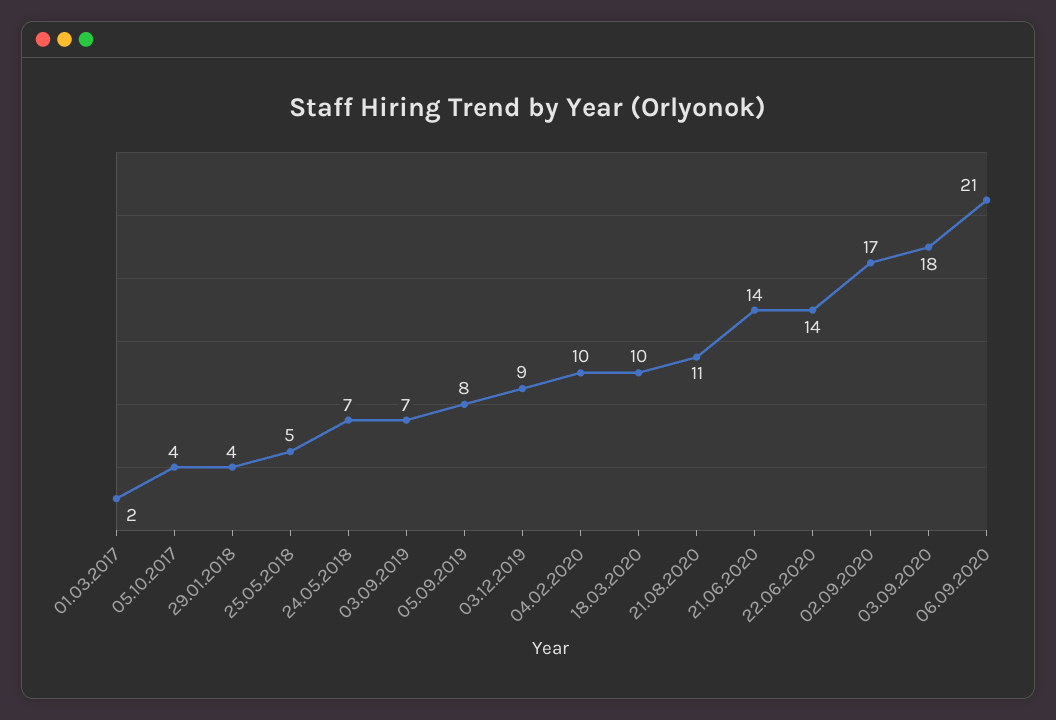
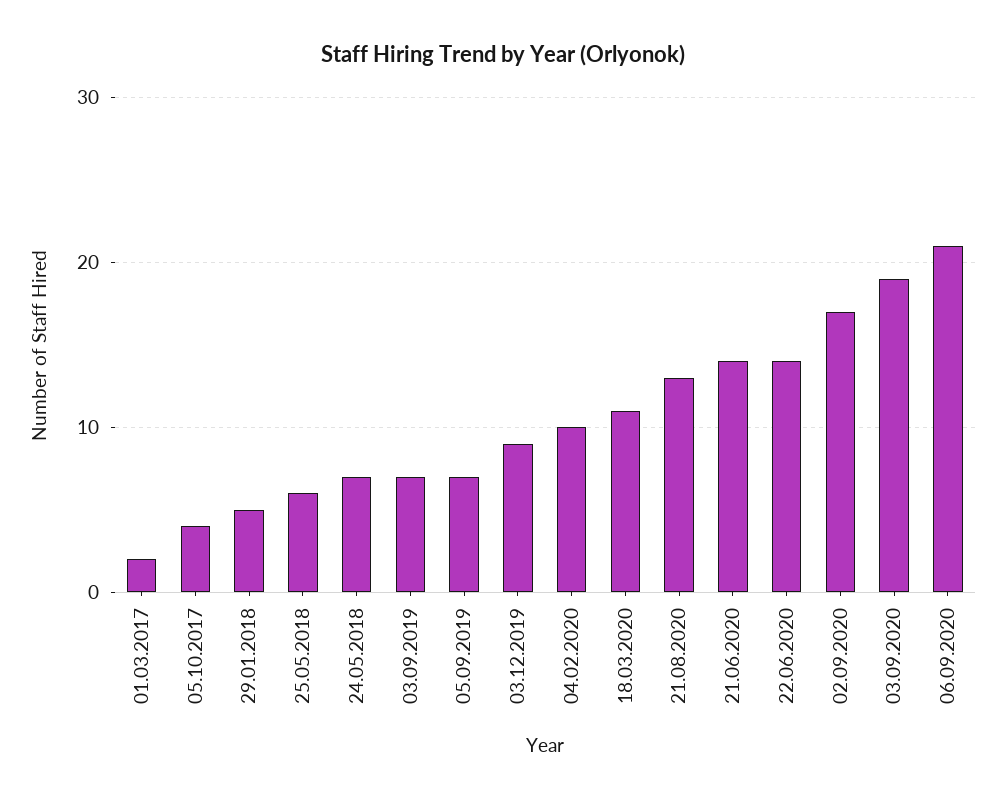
29.01.2018: 4 -> 5
25.05.2018: 5 -> 6
05.09.2019: 8 -> 7
18.03.2020: 10 -> 11
21.08.2020: 11 -> 13
03.09.2020: 18 -> 19

